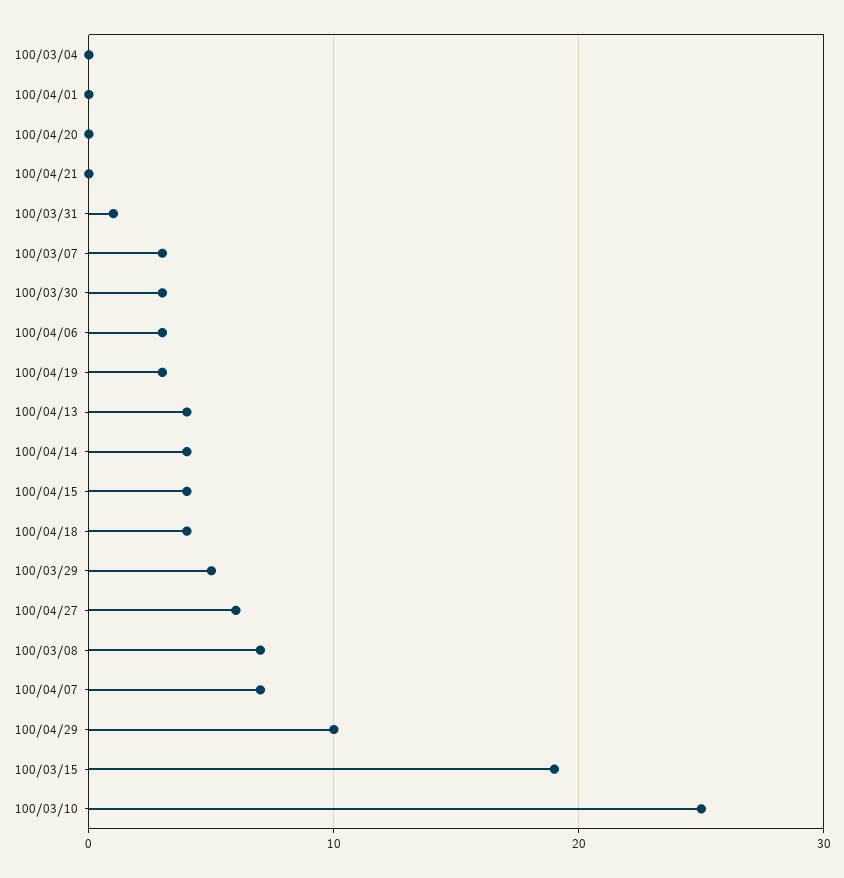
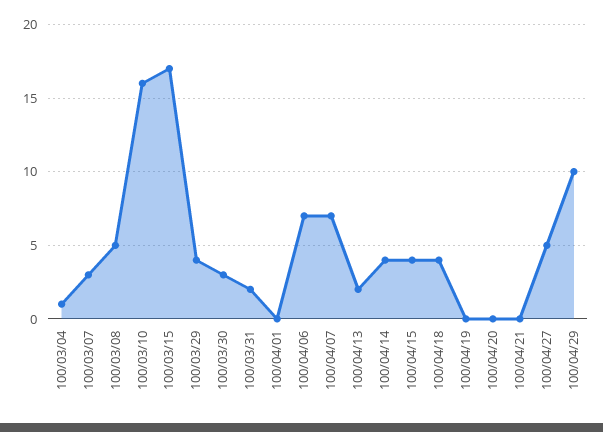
100/03/04: 0 -> 1
100/03/31: 1 -> 2
100/04/06: 3 -> 7
100/04/19: 3 -> 0
100/04/13: 4 -> 2
100/03/29: 5 -> 4
100/04/27: 6 -> 5
100/03/08: 7 -> 5
100/03/15: 19 -> 17
100/03/10: 25 -> 16

